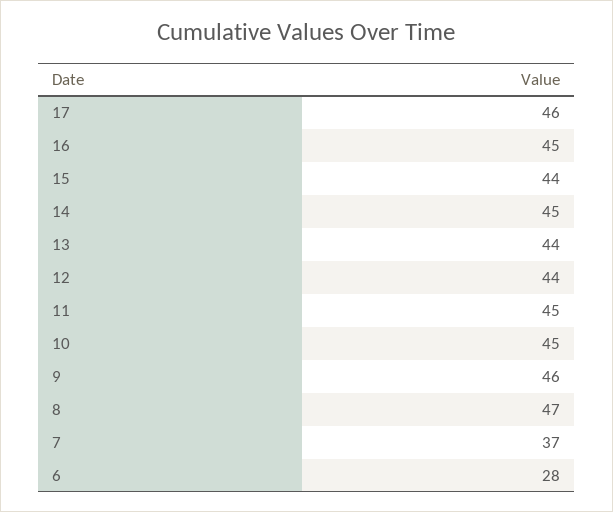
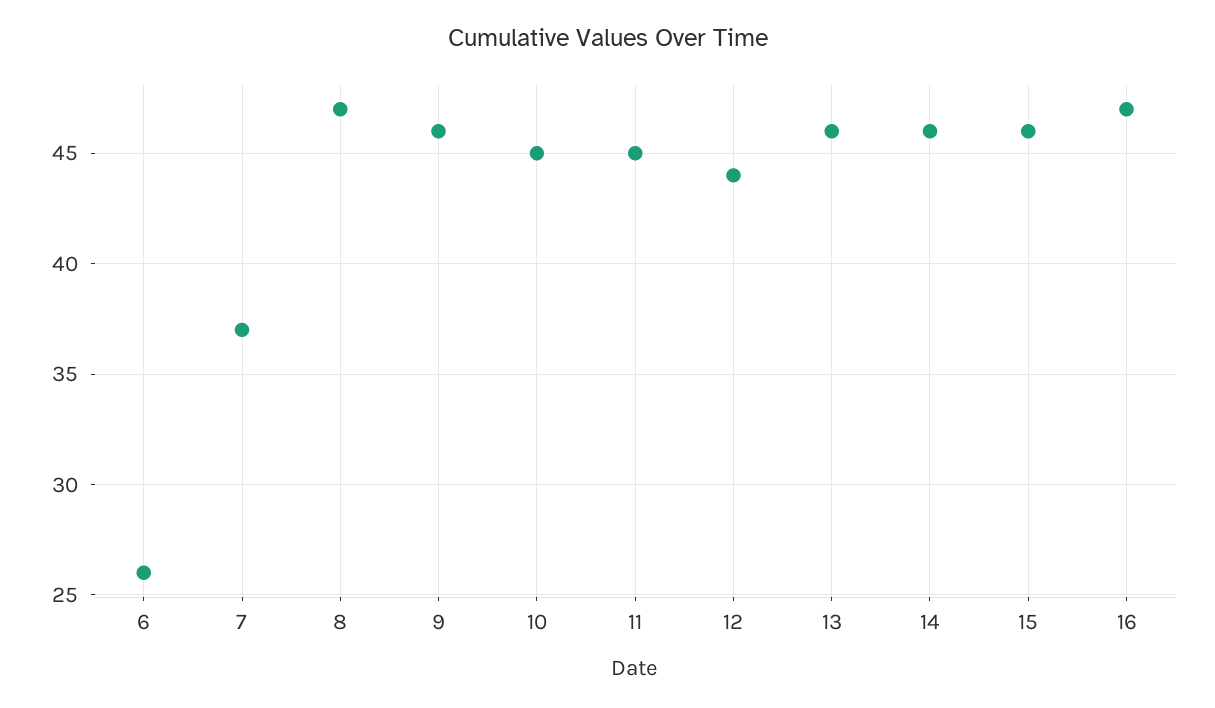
17: 46 -> none
16: 45 -> 47
15: 44 -> 46
14: 45 -> 46
13: 44 -> 46
6: 28 -> 26

